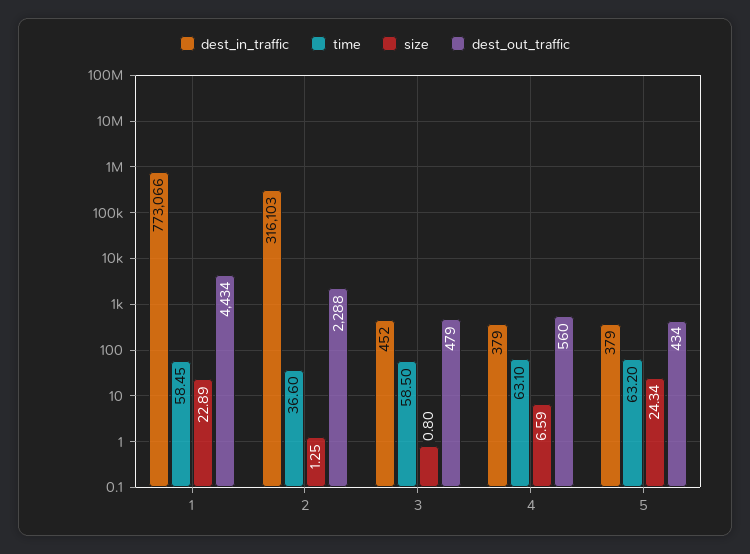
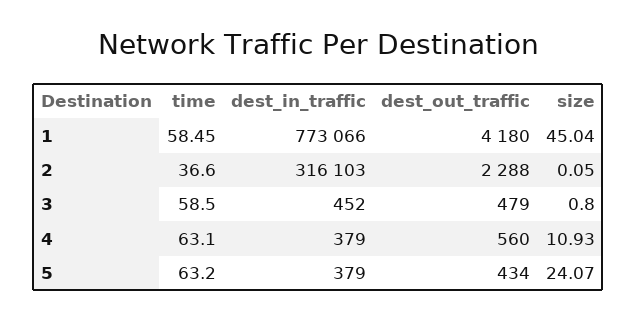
size, 1: 22.89 -> 45.04
dest_out_traffic, 1: 4434 -> 4180
size, 2: 1.25 -> 0.05
size, 4: 6.59 -> 10.93
size, 5: 24.34 -> 24.07

